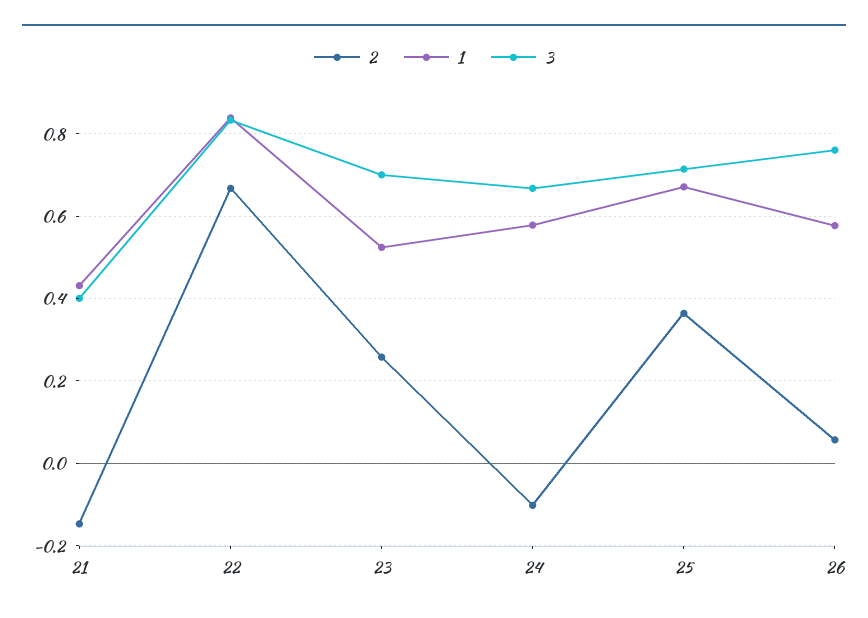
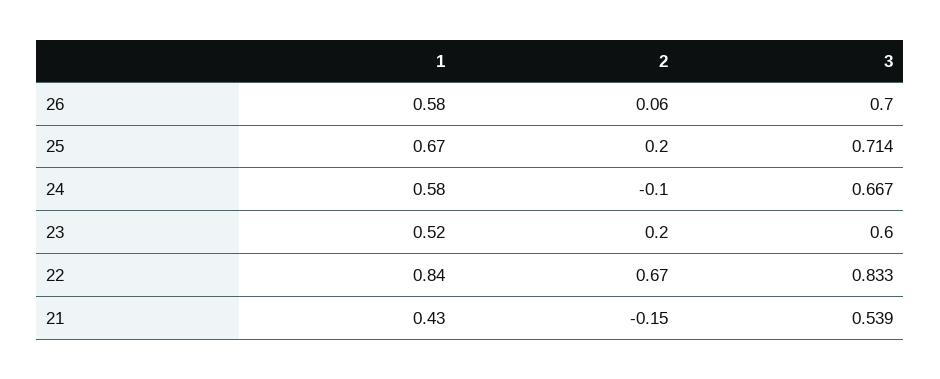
3, 21: 0.4 -> 0.539
2, 23: 0.26 -> 0.2
3, 23: 0.7 -> 0.6
2, 25: 0.36 -> 0.2
3, 26: 0.76 -> 0.7

